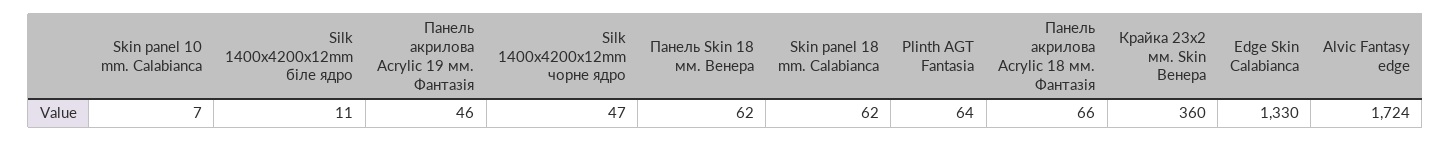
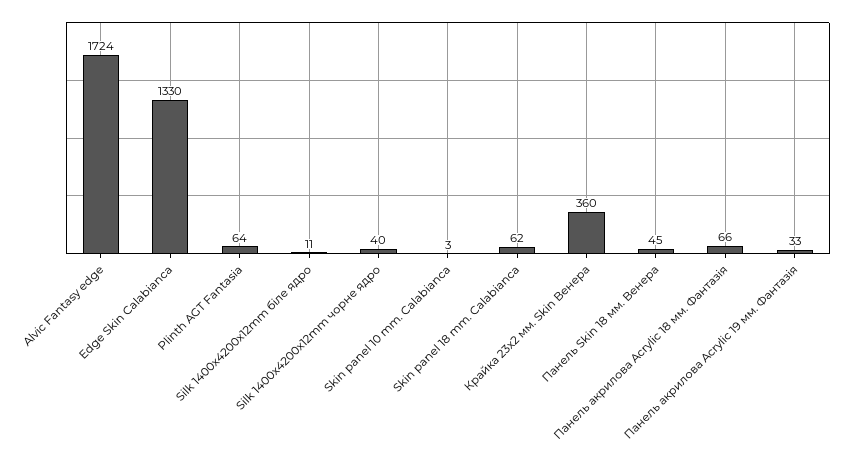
Skin panel 10 mm. Calabianca: 7 -> 3
Панель акрилова Acrylic 19 мм. Фантазія: 46 -> 33
Silk 1400x4200x12mm чорне ядро: 47 -> 40
Панель Skin 18 мм. Венера: 62 -> 45

